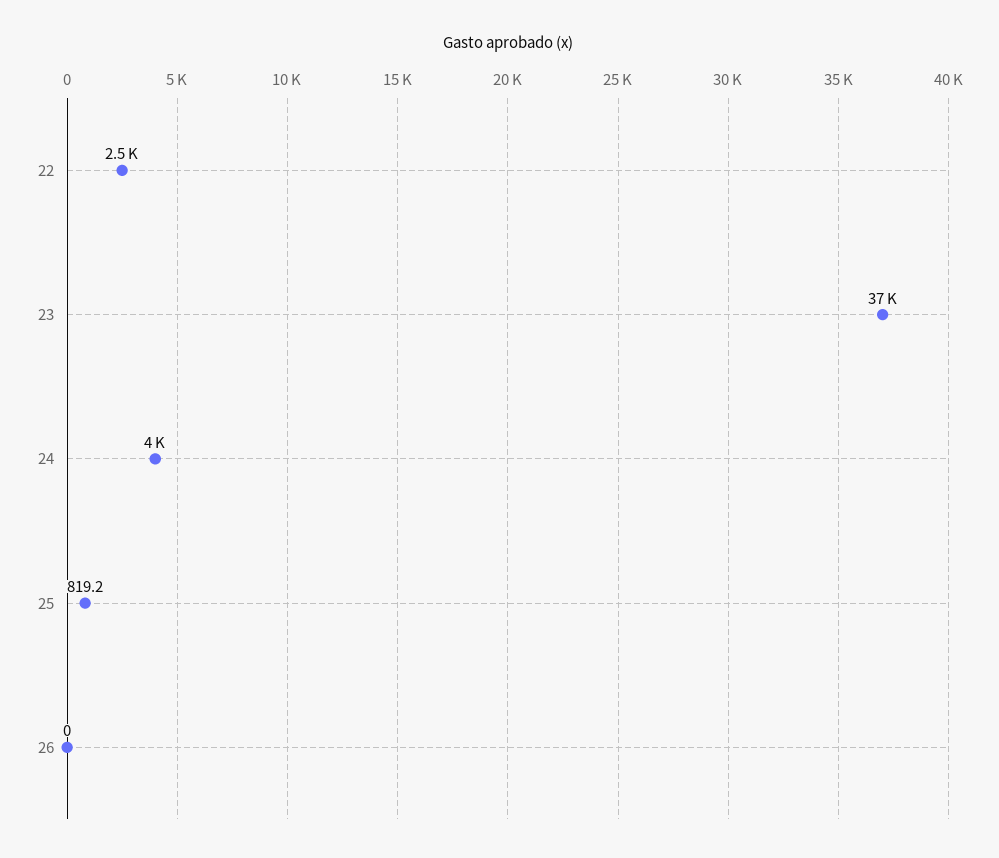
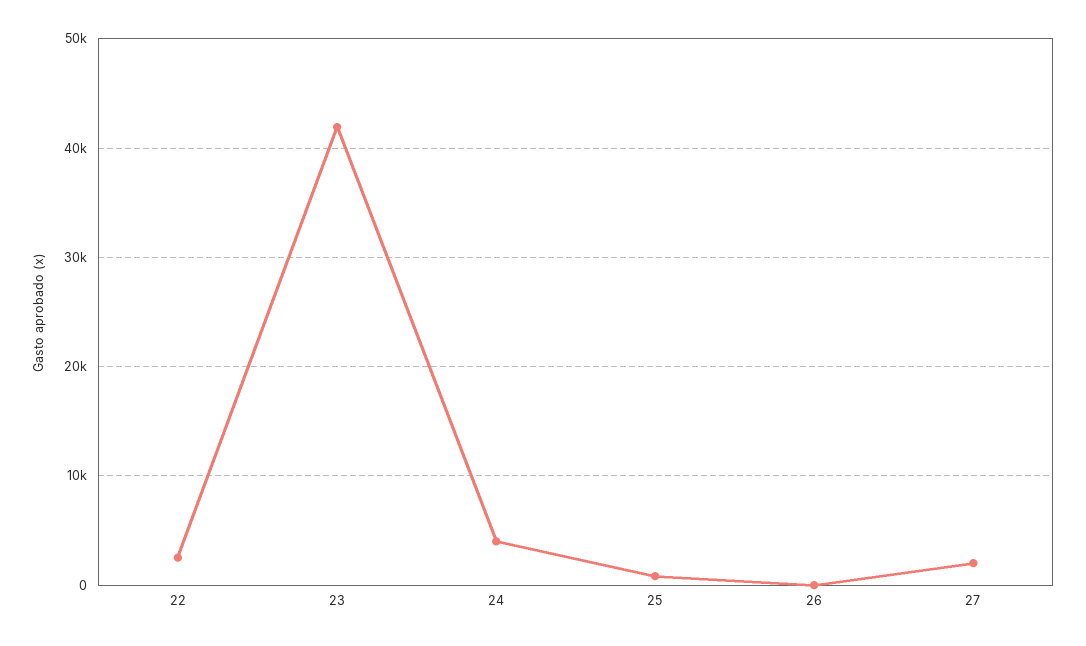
23: 37000 -> 42000
27: none -> 2000

